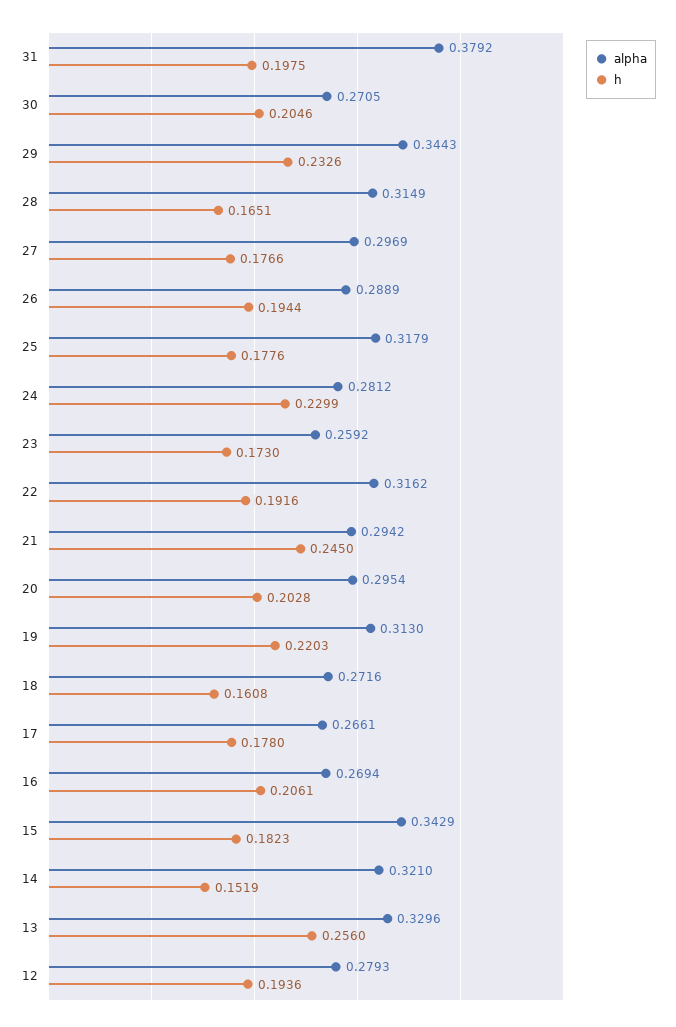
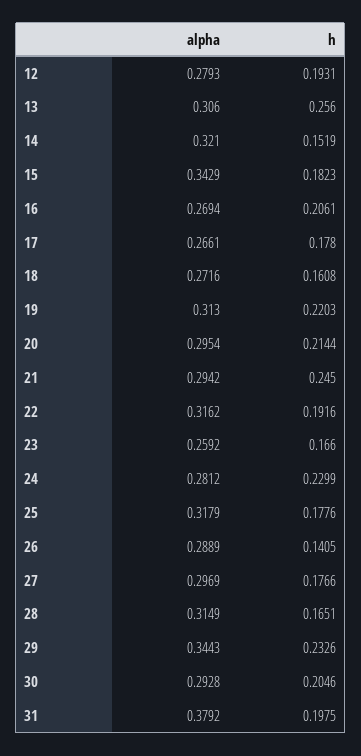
alpha, 30: 0.2705 -> 0.2928
h, 26: 0.1944 -> 0.1405
h, 23: 0.173 -> 0.166
h, 20: 0.2028 -> 0.2144
alpha, 13: 0.3296 -> 0.306
h, 12: 0.1936 -> 0.1931

